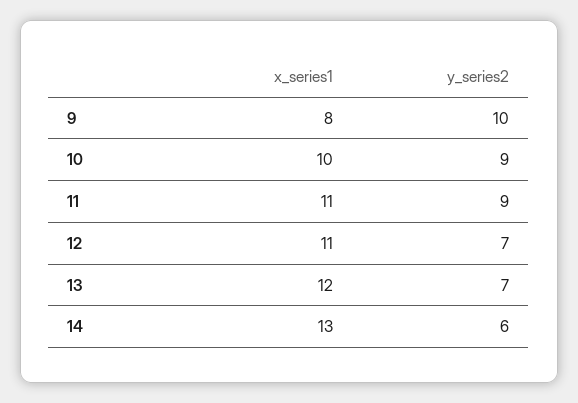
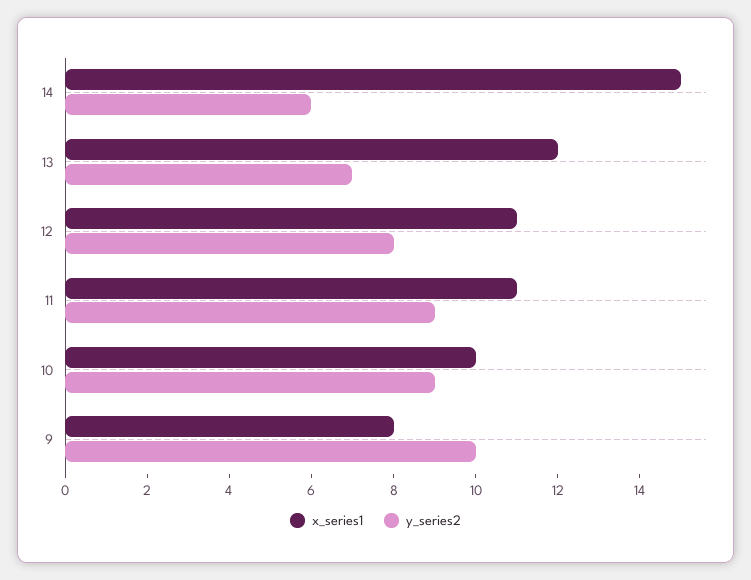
y_series2, 12: 7 -> 8
x_series1, 14: 13 -> 15

